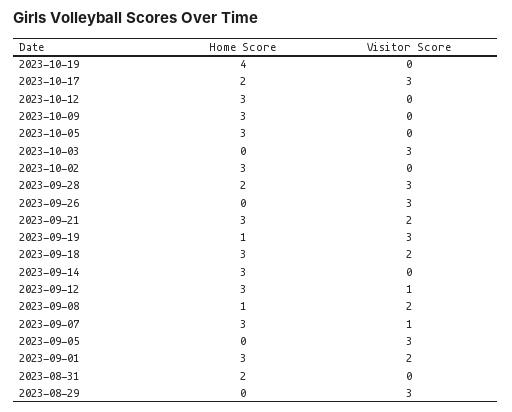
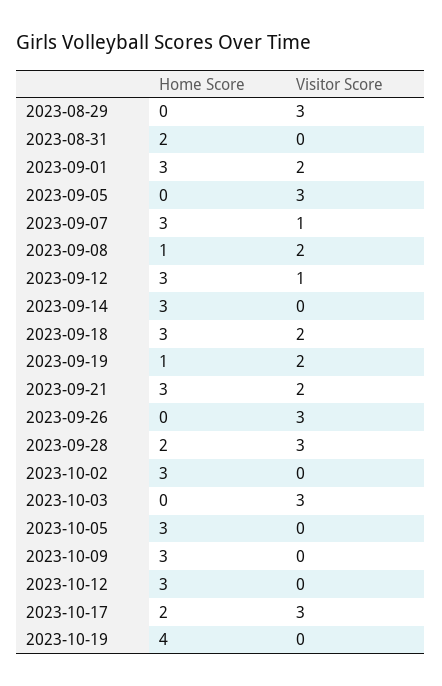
Visitor Score, 2023-09-19: 3 -> 2

